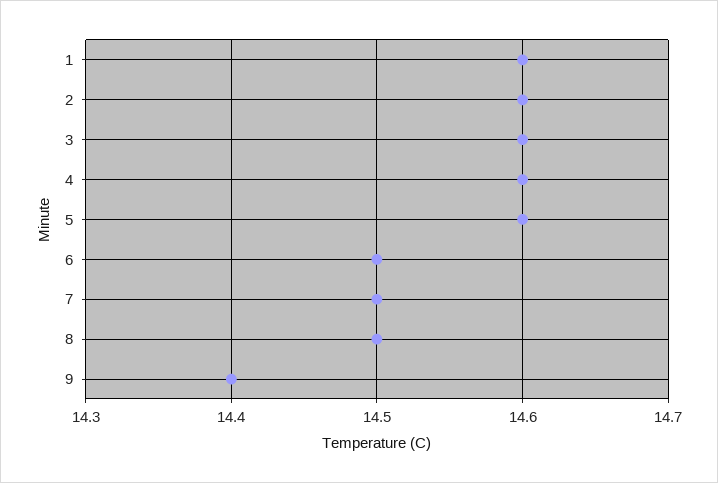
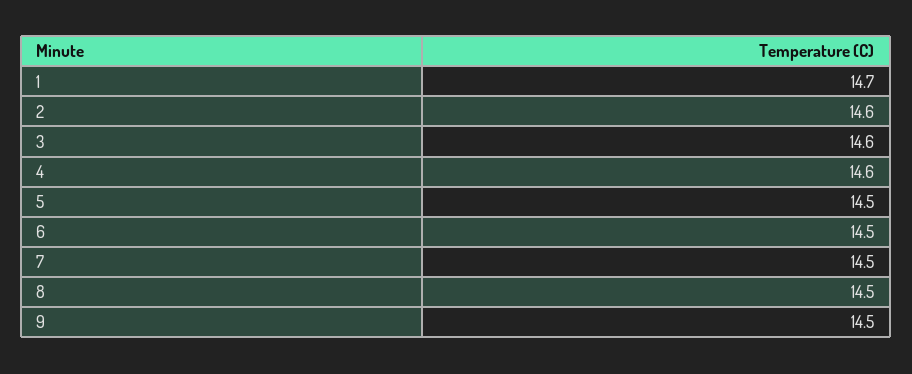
1: 14.6 -> 14.7
5: 14.6 -> 14.5
9: 14.4 -> 14.5

